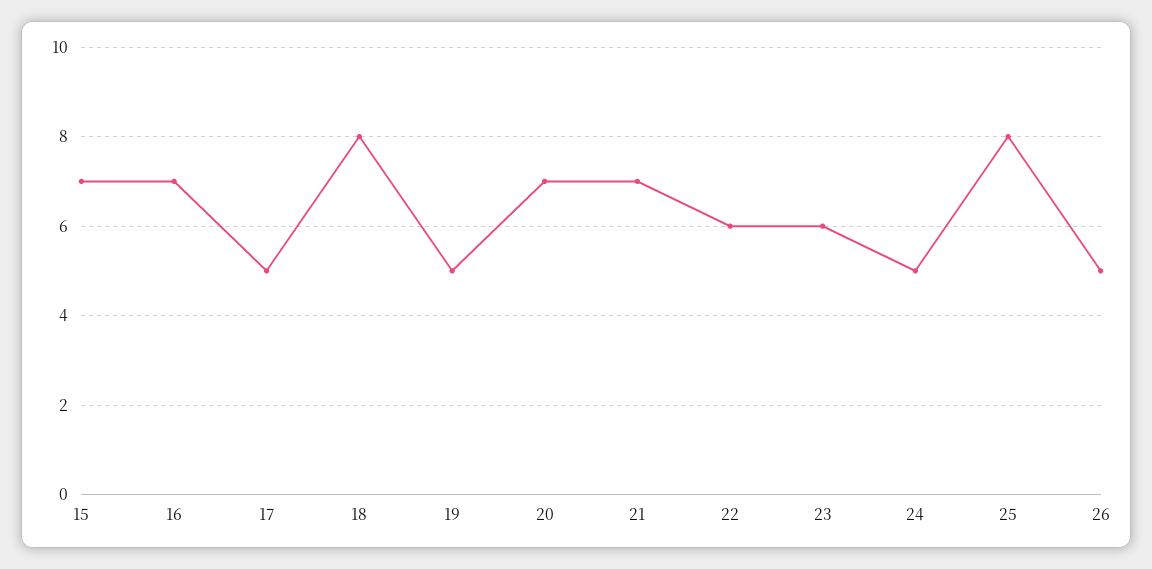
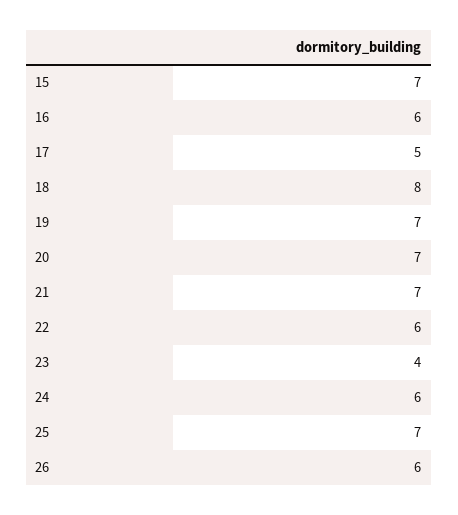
16: 7 -> 6
19: 5 -> 7
23: 6 -> 4
24: 5 -> 6
25: 8 -> 7
26: 5 -> 6

